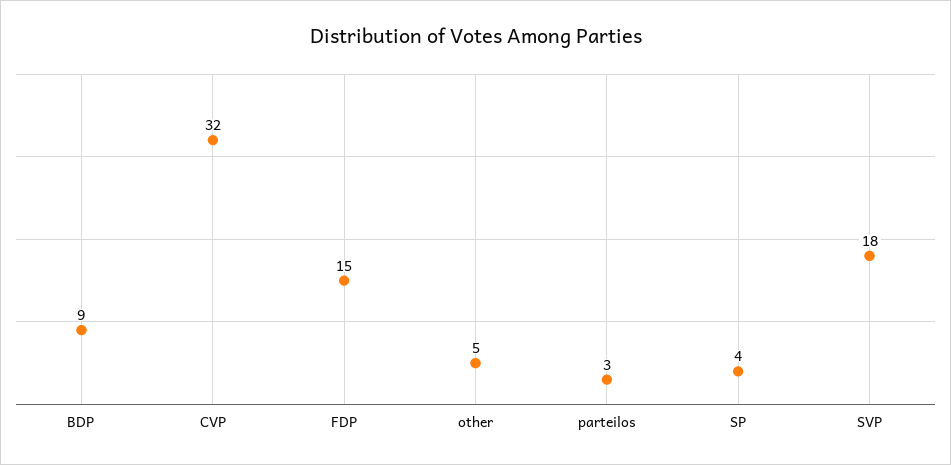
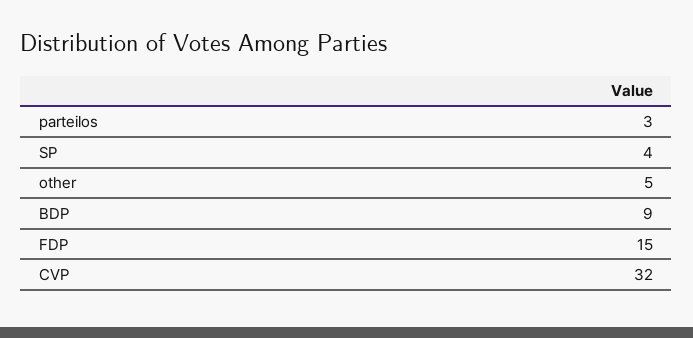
SVP: 18 -> none

